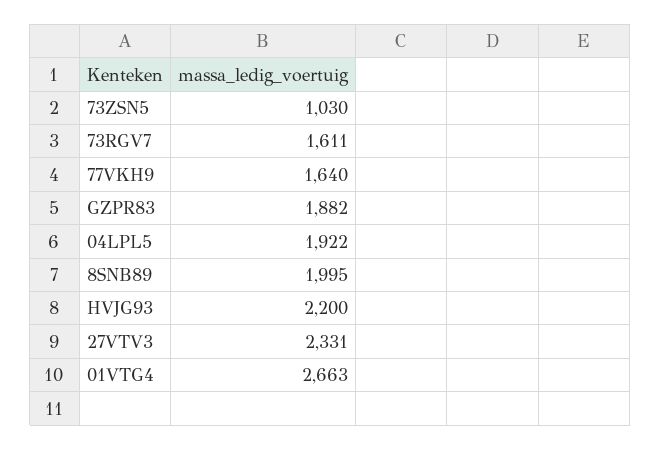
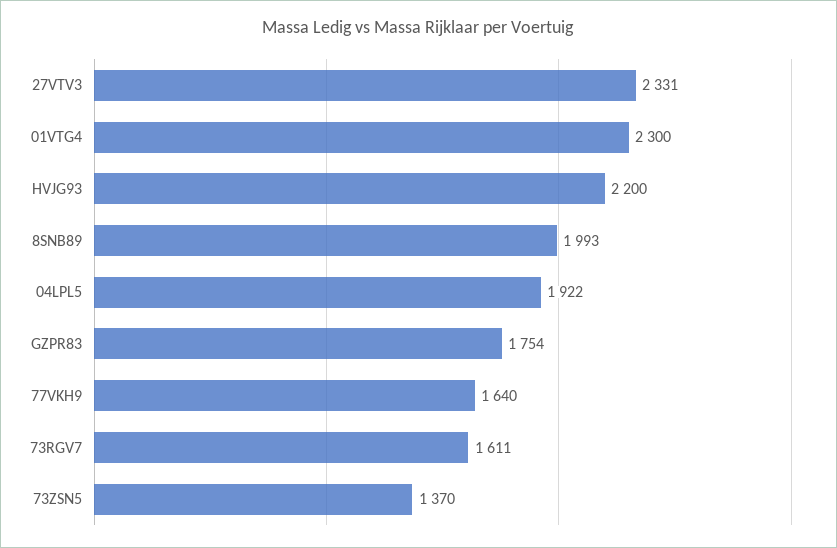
73ZSN5: 1030 -> 1370
GZPR83: 1882 -> 1754
8SNB89: 1995 -> 1993
01VTG4: 2663 -> 2300

